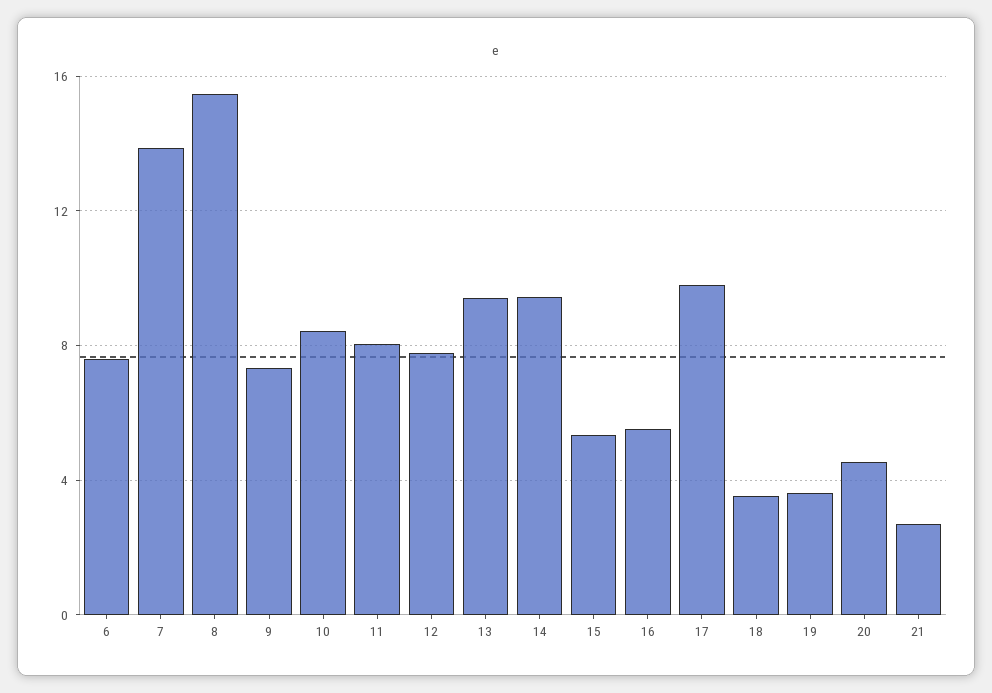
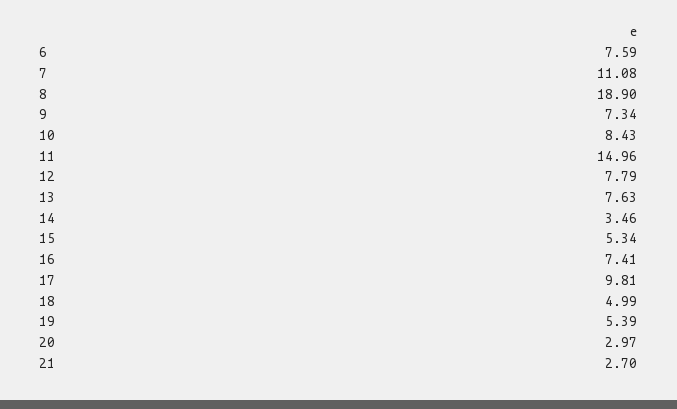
7: 14 -> 11.08
8: 15.5 -> 18.9
11: 8 -> 14.96
13: 9.5 -> 7.63
14: 9.5 -> 3.46
16: 5.5 -> 7.41
18: 3.5 -> 4.99
19: 3.5 -> 5.39
20: 4.5 -> 2.97

